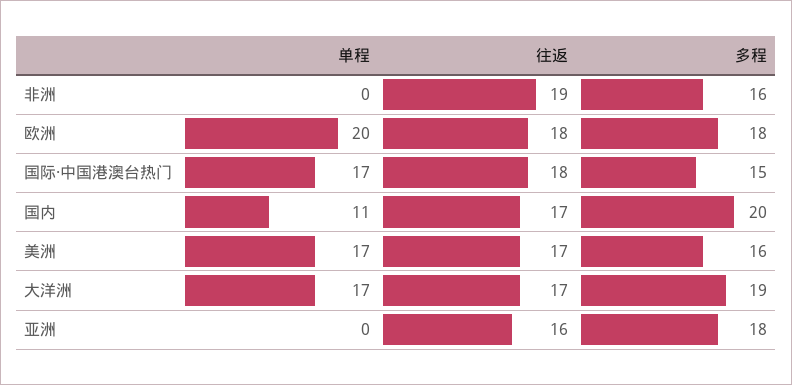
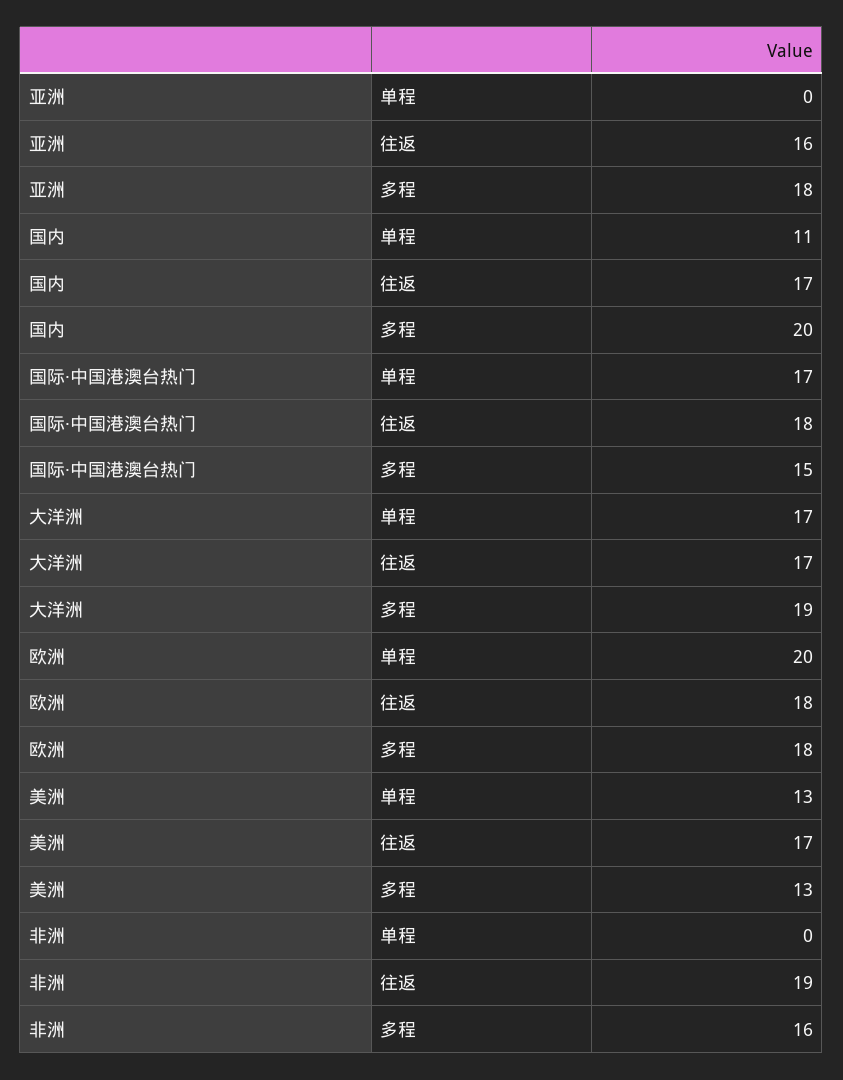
单程, 美洲: 17 -> 13
多程, 美洲: 16 -> 13

